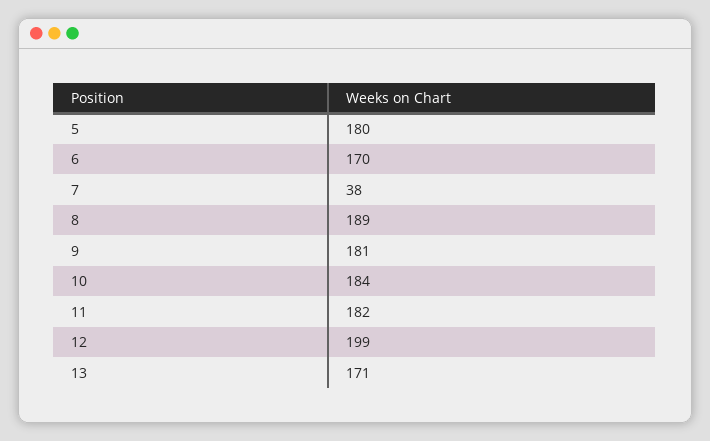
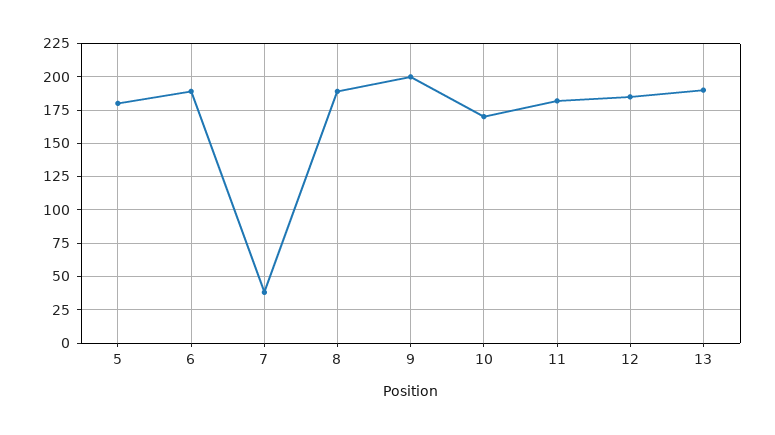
6: 170 -> 190
9: 181 -> 200
10: 184 -> 170
12: 199 -> 185
13: 171 -> 190

